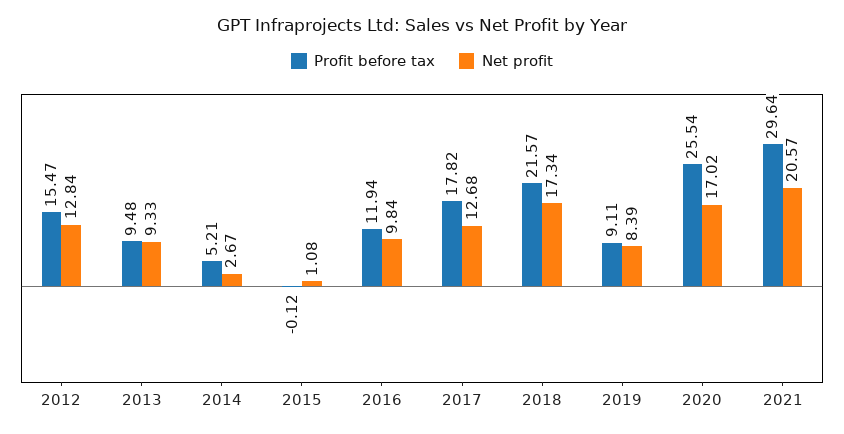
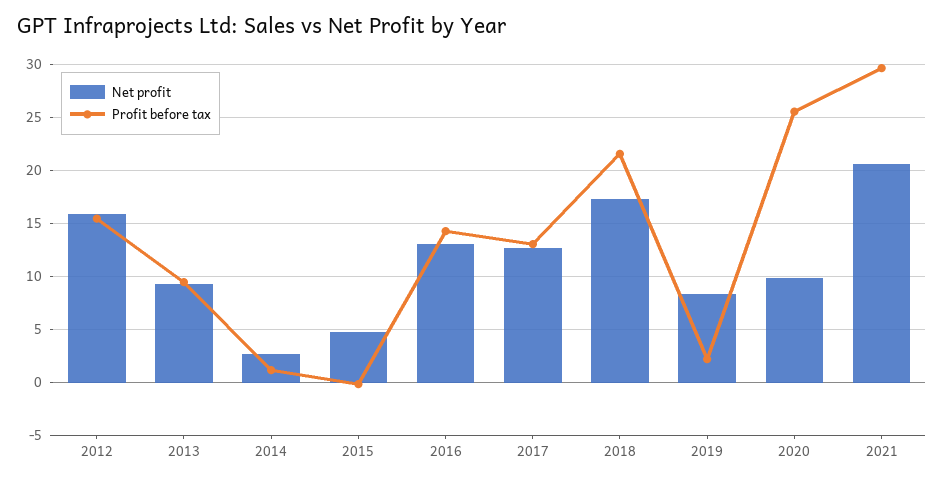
Net profit, 2012: 12.84 -> 16
Profit before tax, 2014: 5.21 -> 1
Net profit, 2015: 1.08 -> 5
Profit before tax, 2016: 11.94 -> 14
Net profit, 2016: 9.84 -> 13
Profit before tax, 2017: 17.82 -> 13
Profit before tax, 2019: 9.11 -> 2
Net profit, 2020: 17.02 -> 10

